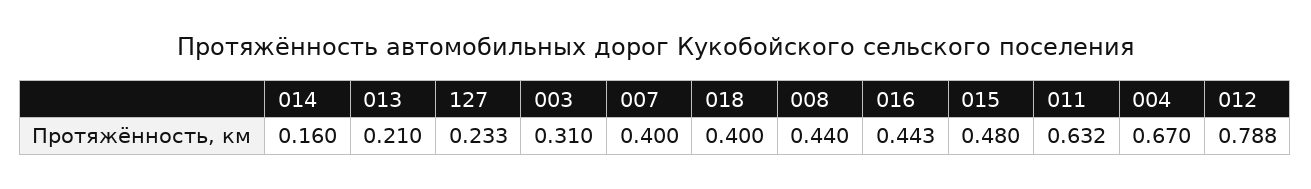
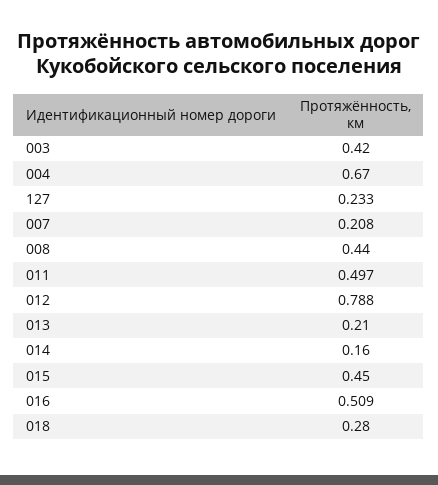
003: 0.31 -> 0.42
007: 0.4 -> 0.208
018: 0.4 -> 0.28
016: 0.443 -> 0.509
015: 0.48 -> 0.45
011: 0.632 -> 0.497

